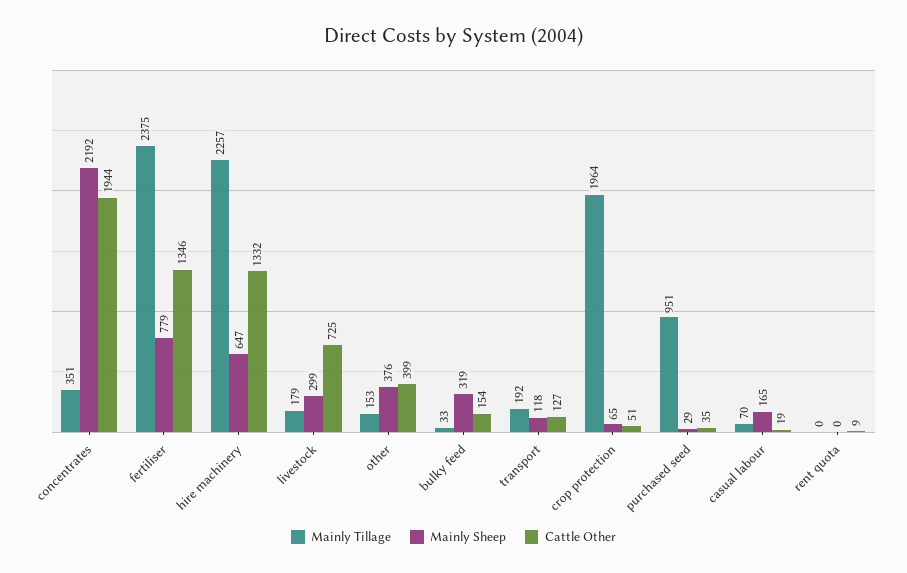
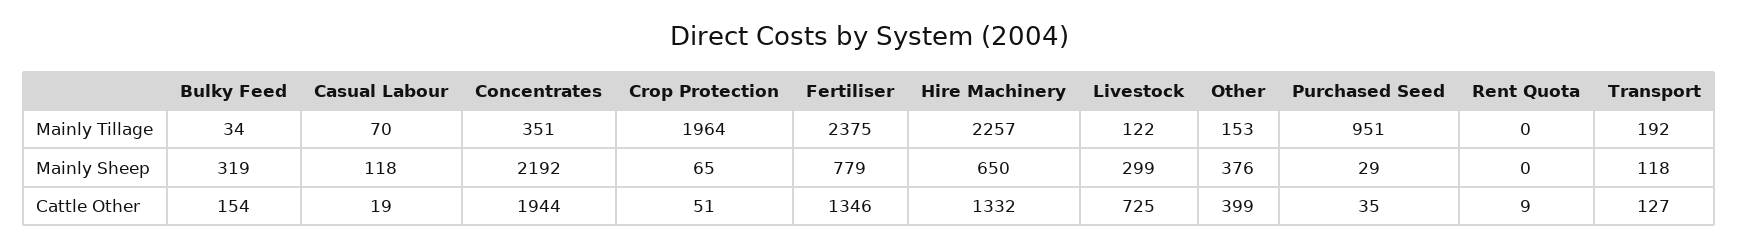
Mainly Sheep, hire machinery: 647 -> 650
Mainly Tillage, livestock: 179 -> 122
Mainly Tillage, bulky feed: 33 -> 34
Mainly Sheep, casual labour: 165 -> 118

